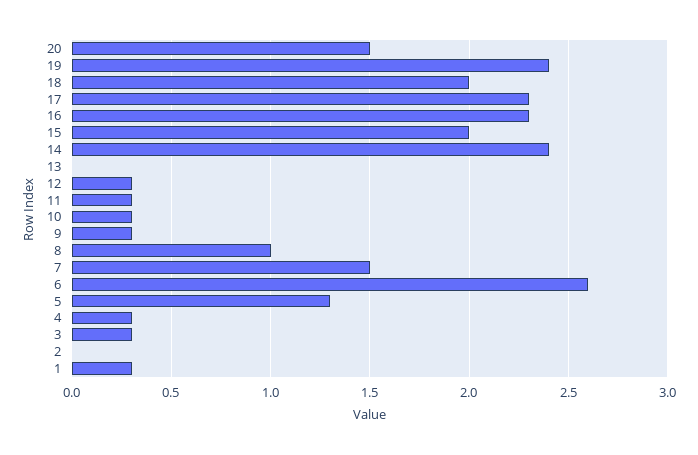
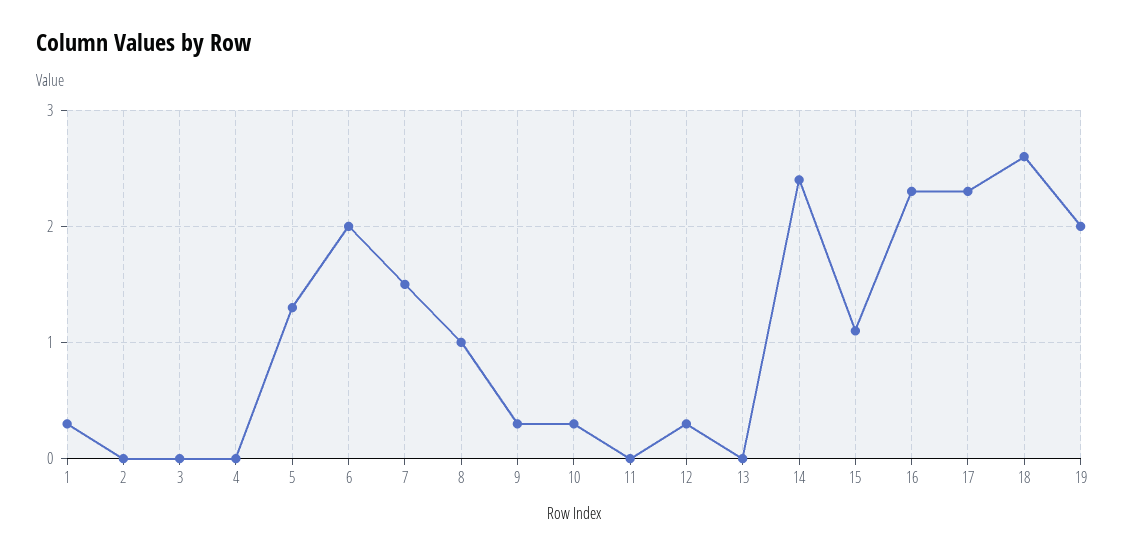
20: 1.5 -> none
19: 2.4 -> 2
18: 2 -> 2.6
15: 2 -> 1.1
11: 0.3 -> 0
6: 2.6 -> 2
4: 0.3 -> 0
3: 0.3 -> 0

